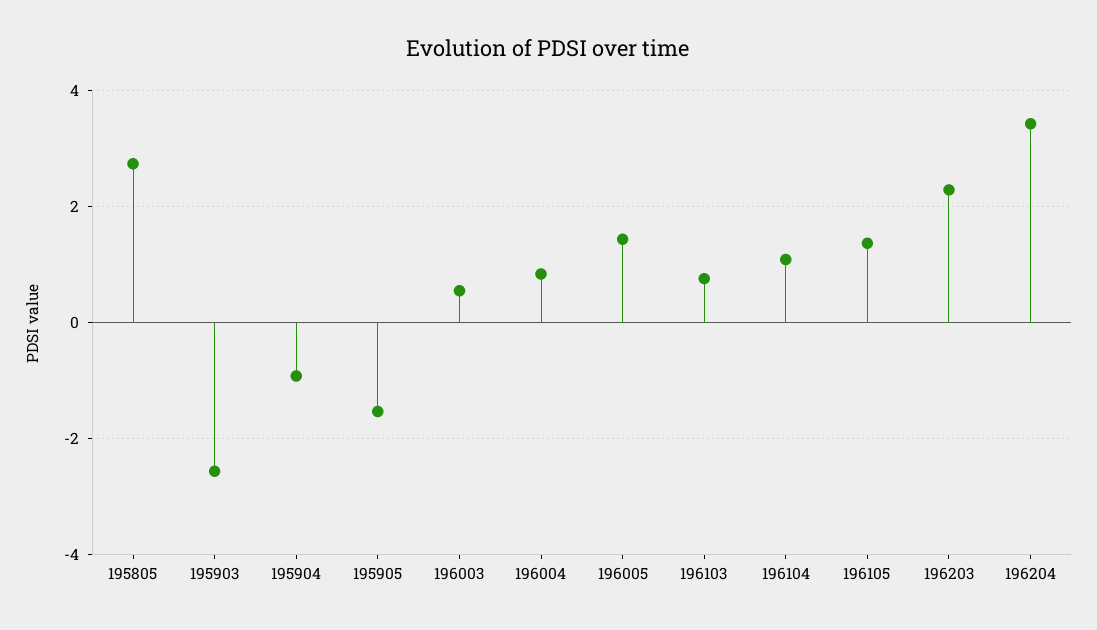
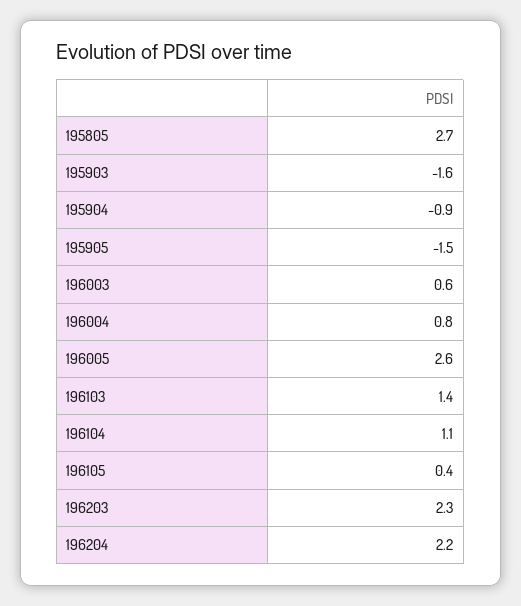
195903: -2.6 -> -1.6
196005: 1.4 -> 2.6
196103: 0.8 -> 1.4
196105: 1.4 -> 0.4
196204: 3.4 -> 2.2

